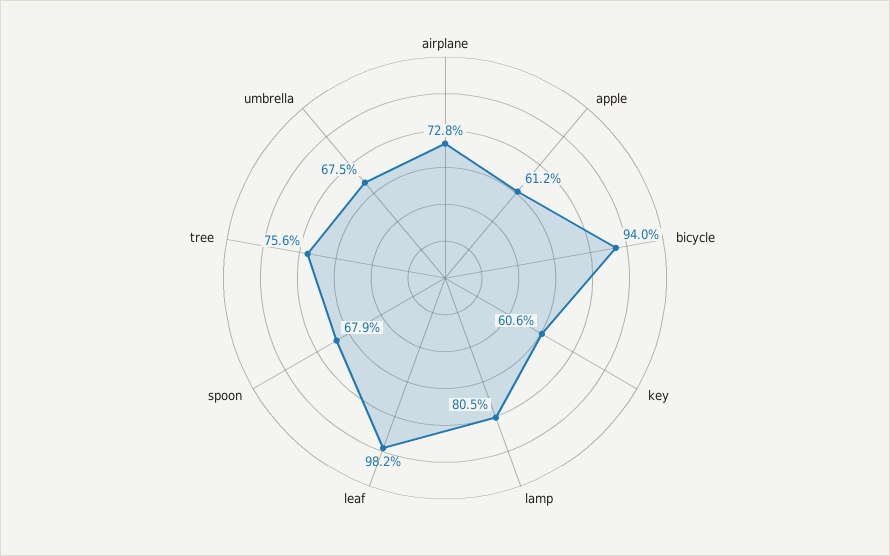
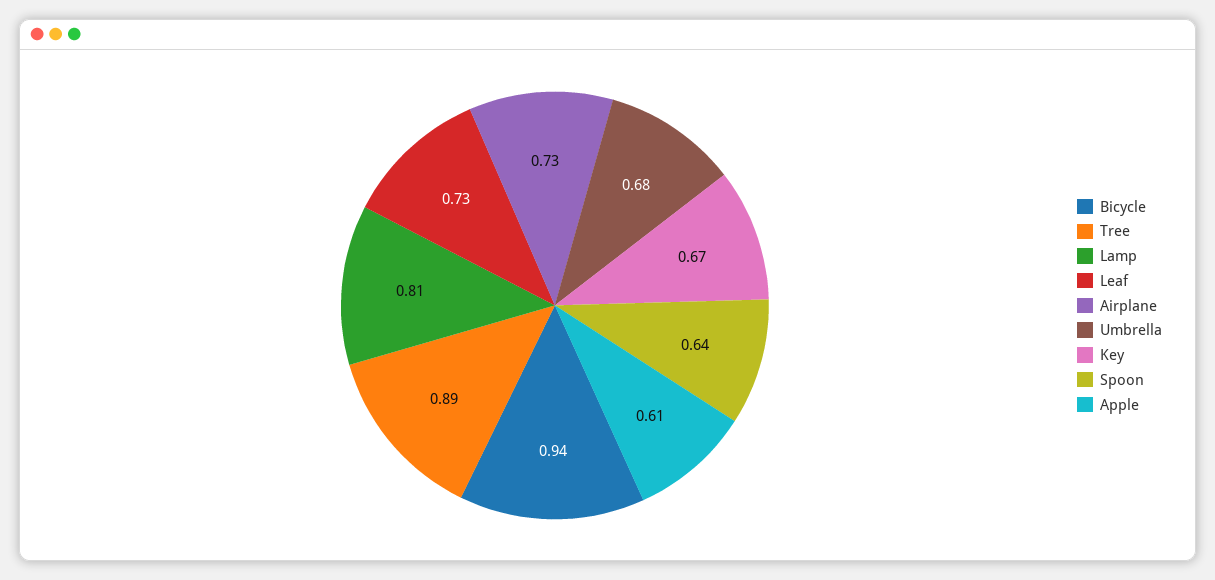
key: 0.606 -> 0.67
leaf: 0.982 -> 0.73
spoon: 0.679 -> 0.64
tree: 0.756 -> 0.89

